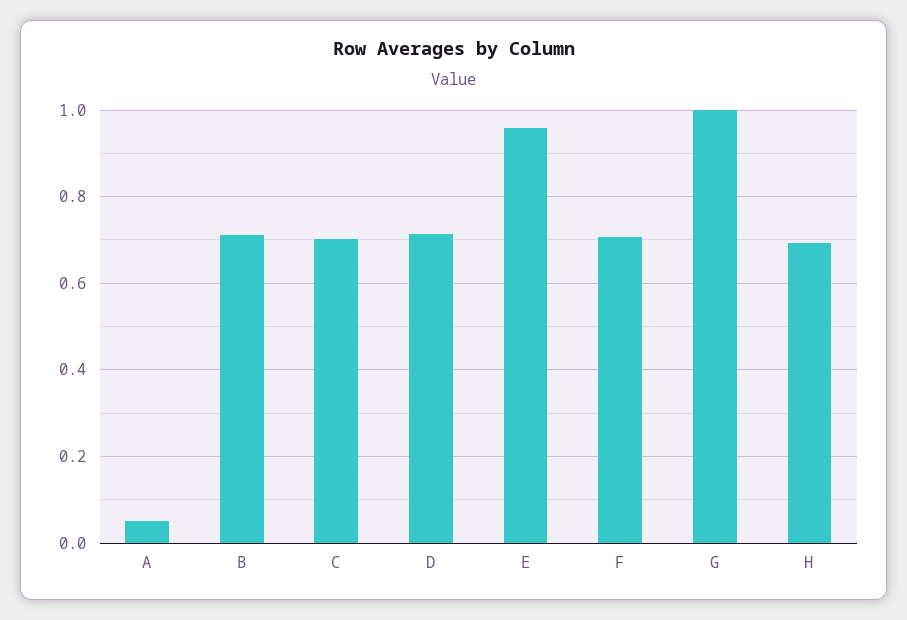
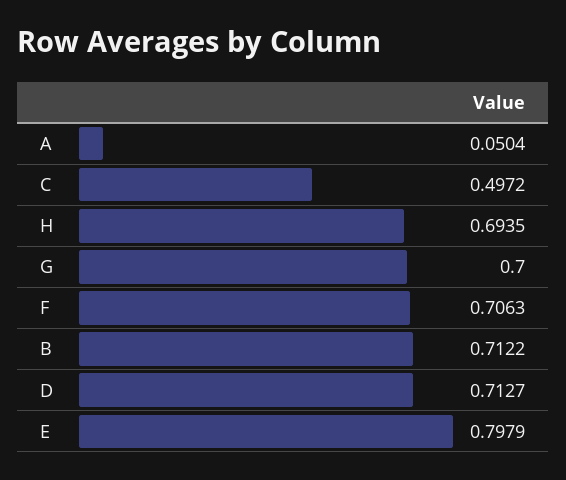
C: 0.7 -> 0.4972
E: 0.96 -> 0.7979
G: 1 -> 0.7

